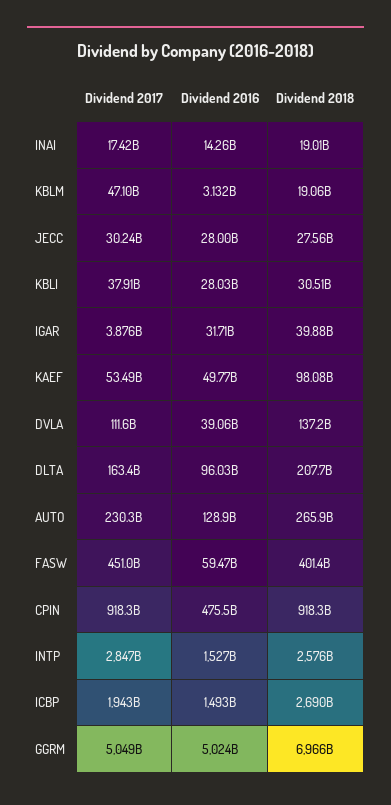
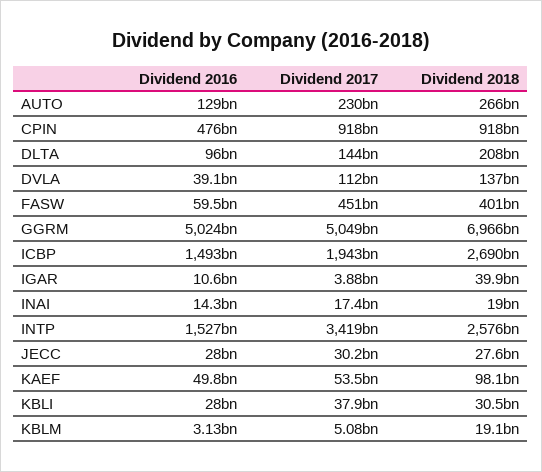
Dividend 2017, KBLM: 47100000000 -> 5080000000
Dividend 2016, IGAR: 31710000000 -> 10600000000
Dividend 2017, DLTA: 163400000000 -> 144000000000
Dividend 2017, INTP: 2847000000000 -> 3419000000000

